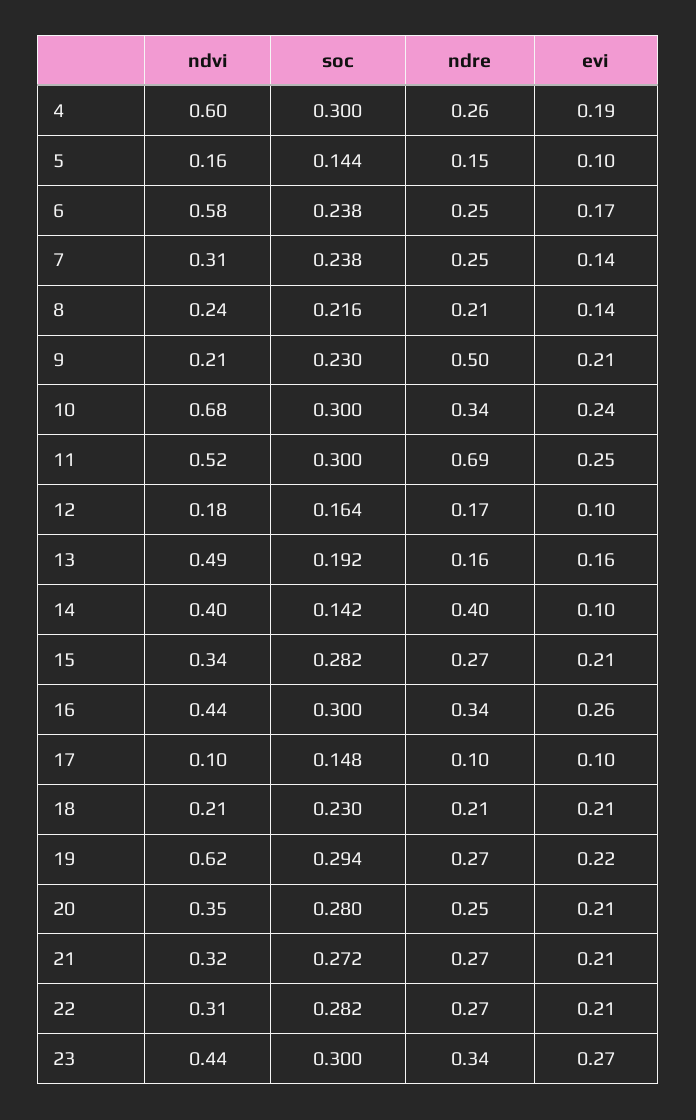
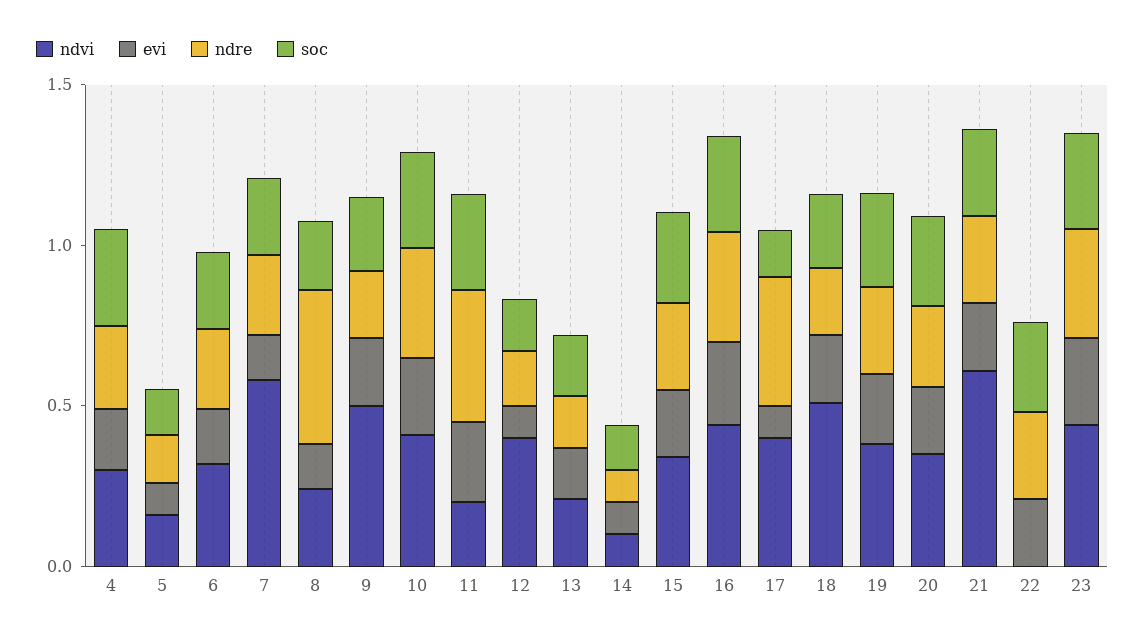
ndvi, 4: 0.6 -> 0.3
ndvi, 6: 0.58 -> 0.3
ndvi, 7: 0.31 -> 0.6
ndre, 8: 0.21 -> 0.5
ndvi, 9: 0.21 -> 0.5
ndre, 9: 0.5 -> 0.2
ndvi, 10: 0.68 -> 0.4
ndvi, 11: 0.52 -> 0.2
ndre, 11: 0.69 -> 0.4
ndvi, 12: 0.18 -> 0.4
ndvi, 13: 0.49 -> 0.2
ndvi, 14: 0.4 -> 0.1
ndre, 14: 0.4 -> 0.1
ndvi, 17: 0.1 -> 0.4
ndre, 17: 0.1 -> 0.4
ndvi, 18: 0.21 -> 0.5
ndvi, 19: 0.62 -> 0.4
ndvi, 21: 0.32 -> 0.6
ndvi, 22: 0.31 -> 0

